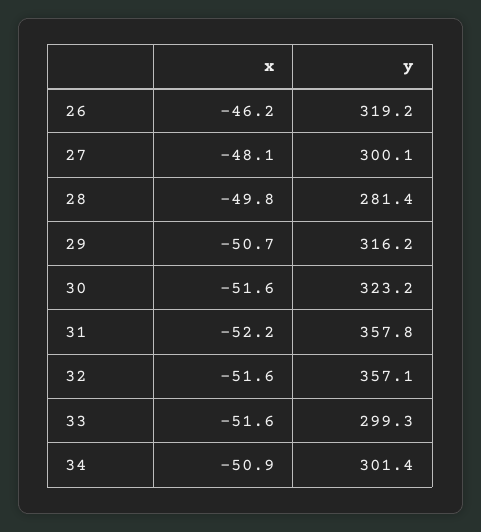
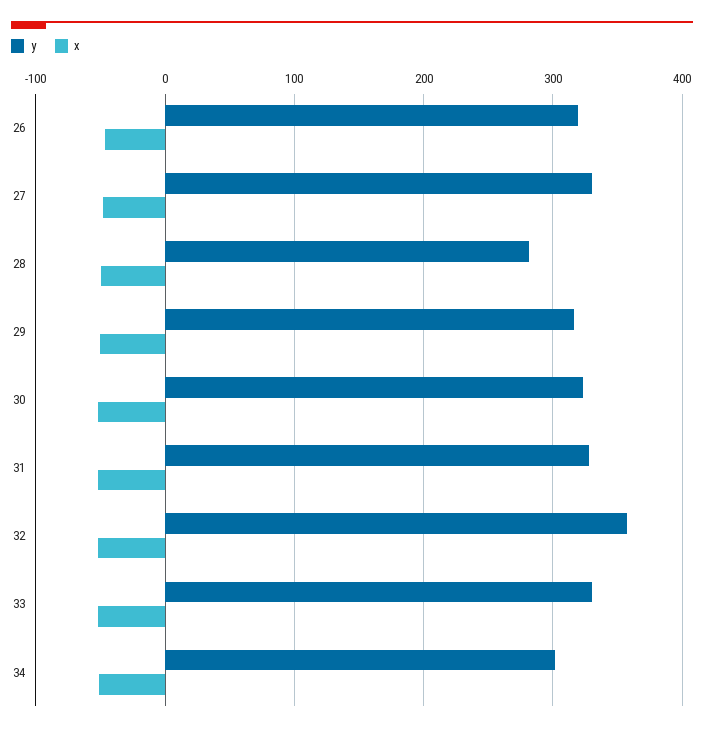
y, 27: 300.1 -> 330
y, 31: 357.8 -> 330
y, 33: 299.3 -> 330

